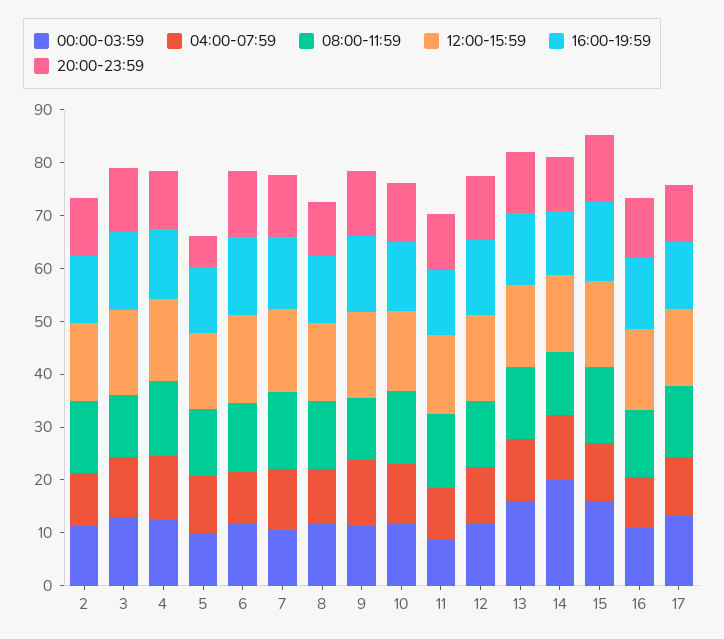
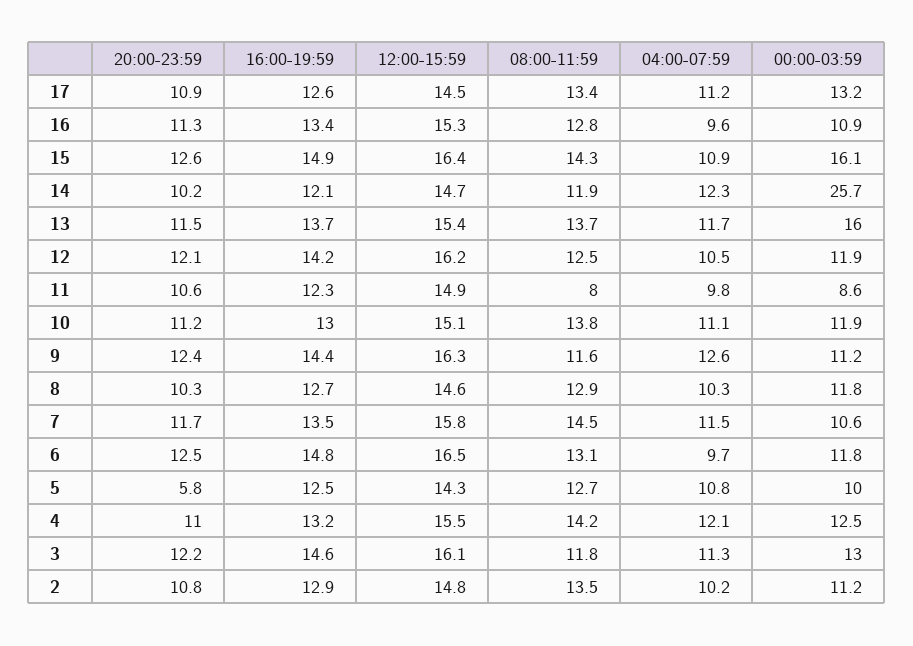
08:00-11:59, 11: 14 -> 8
00:00-03:59, 14: 20 -> 25.7

